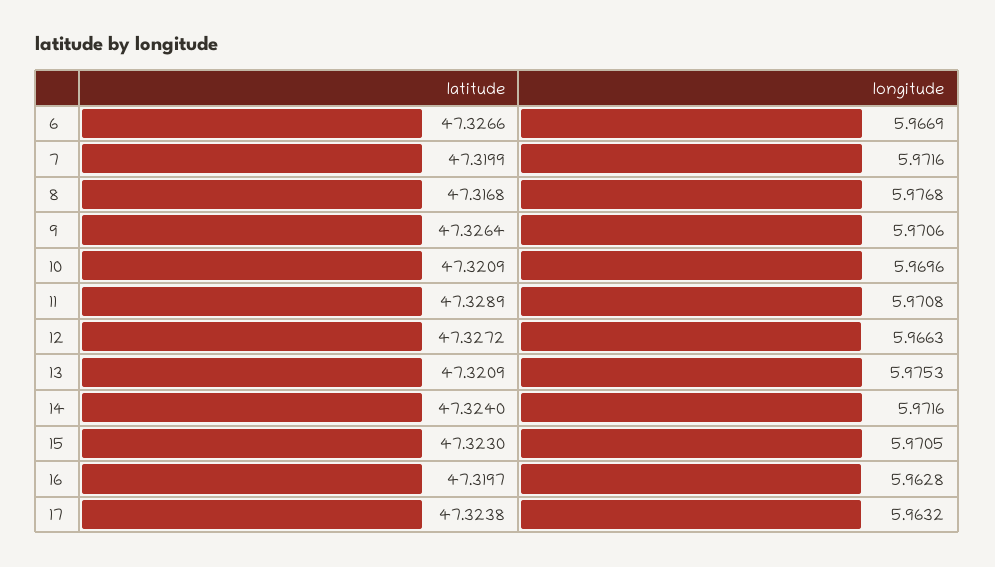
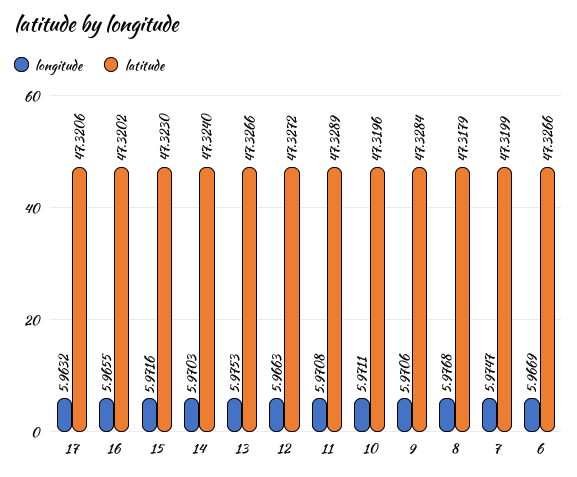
longitude, 7: 5.9716 -> 5.9747
latitude, 8: 47.3168 -> 47.3179
latitude, 9: 47.3264 -> 47.3284
latitude, 10: 47.3209 -> 47.3196
longitude, 10: 5.9696 -> 5.9711
latitude, 13: 47.3209 -> 47.3266
longitude, 14: 5.9716 -> 5.9703
longitude, 15: 5.9705 -> 5.9716
latitude, 16: 47.3197 -> 47.3202
longitude, 16: 5.9628 -> 5.9655
latitude, 17: 47.3238 -> 47.3206

